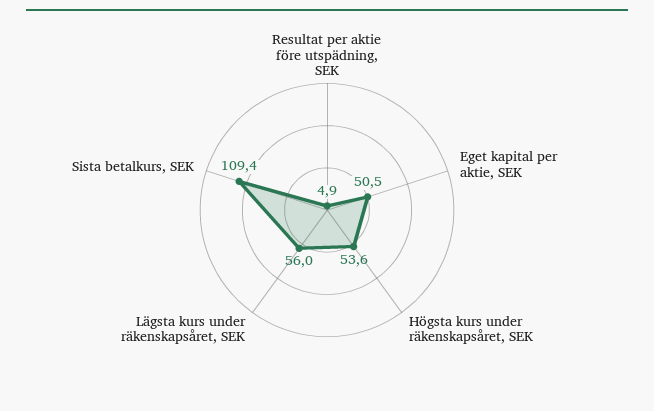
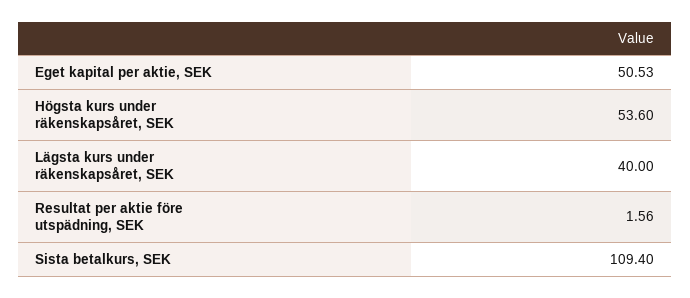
Resultat per aktie före utspädning, SEK: 4.9 -> 1.56
Lägsta kurs under räkenskapsåret, SEK: 56 -> 40

